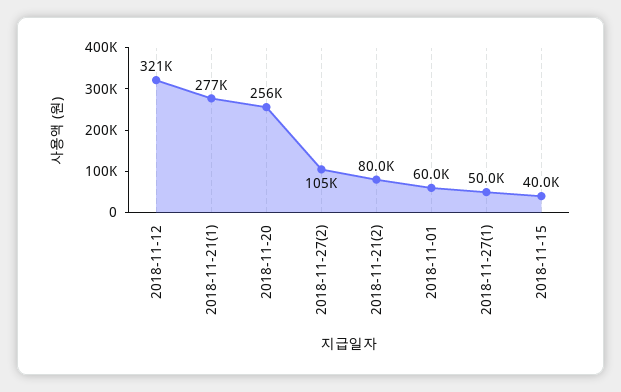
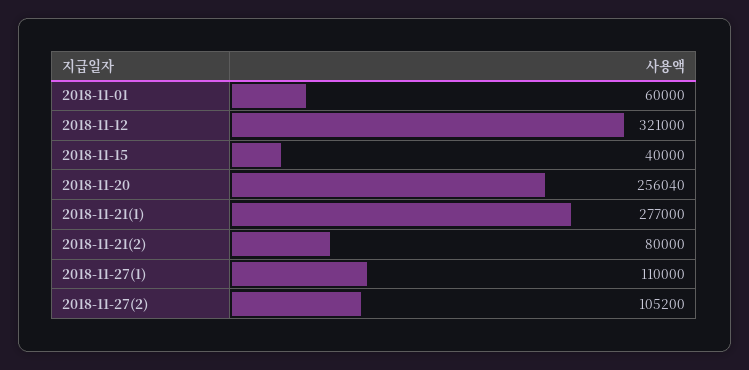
2018-11-27(1): 50000 -> 110000

